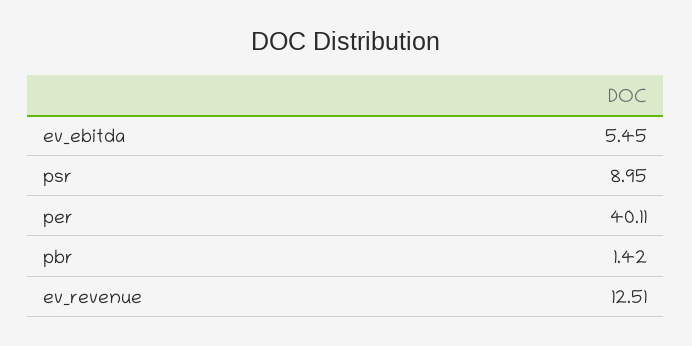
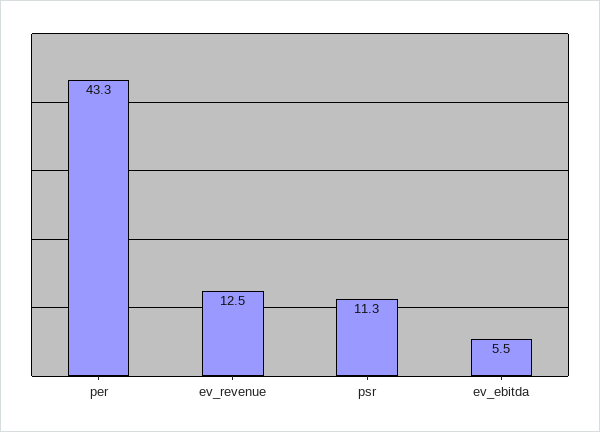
psr: 8.95 -> 11.3
per: 40.11 -> 43.3
pbr: 1.42 -> none

